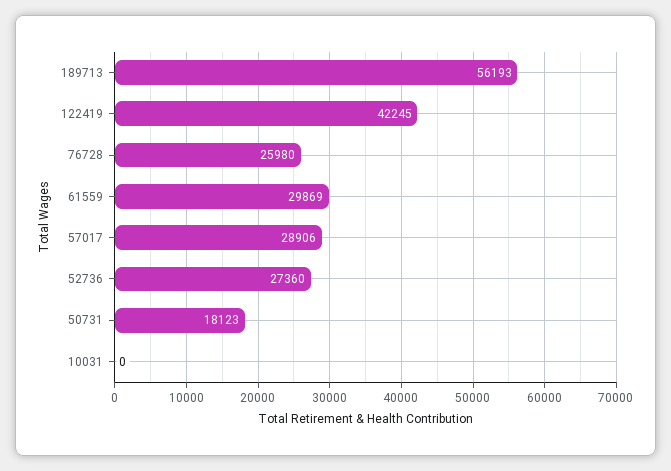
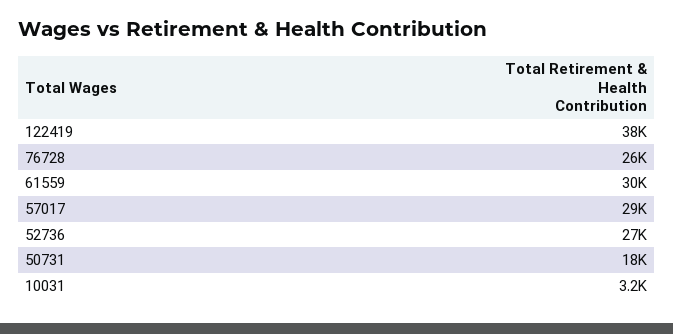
189713: 56193 -> none
122419: 42245 -> 38000
10031: 0 -> 3200

